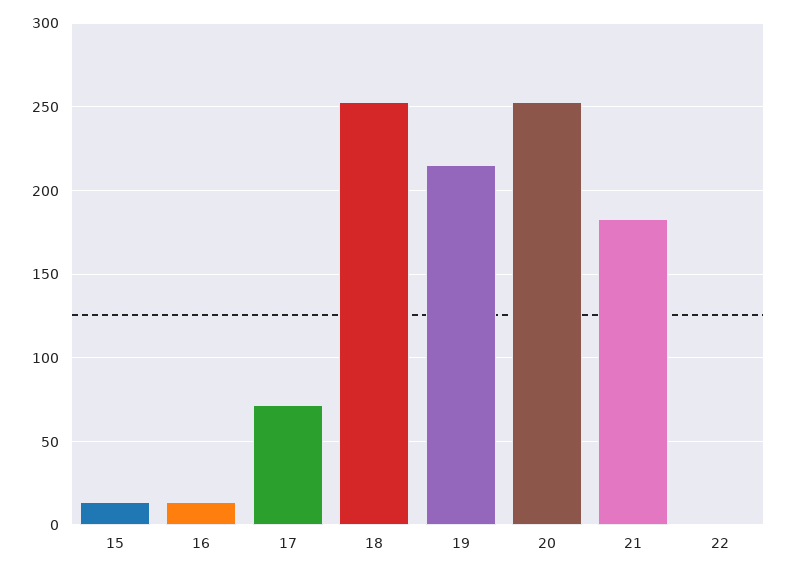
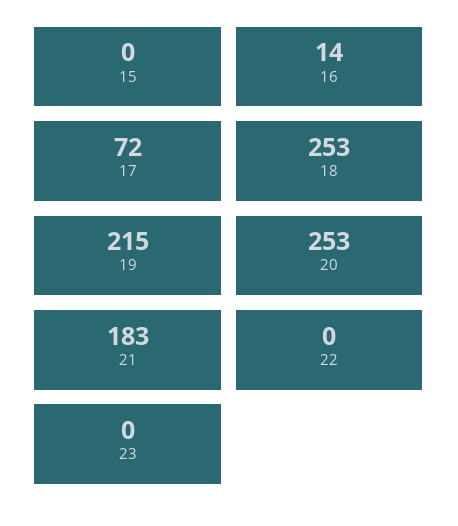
15: 15 -> 0
23: none -> 0

